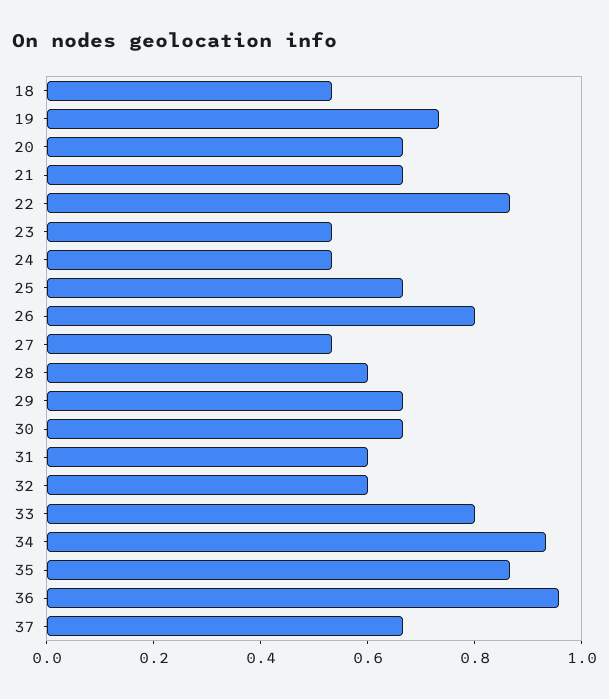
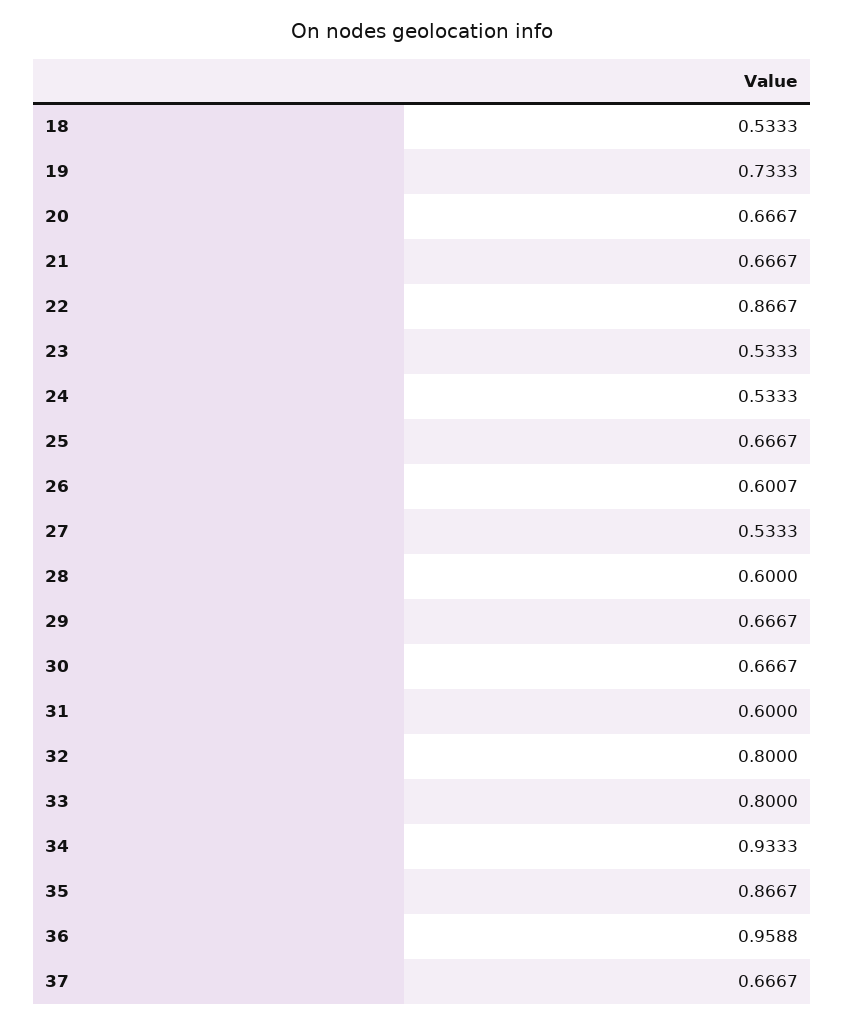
26: 0.8 -> 0.6007
32: 0.6 -> 0.8

